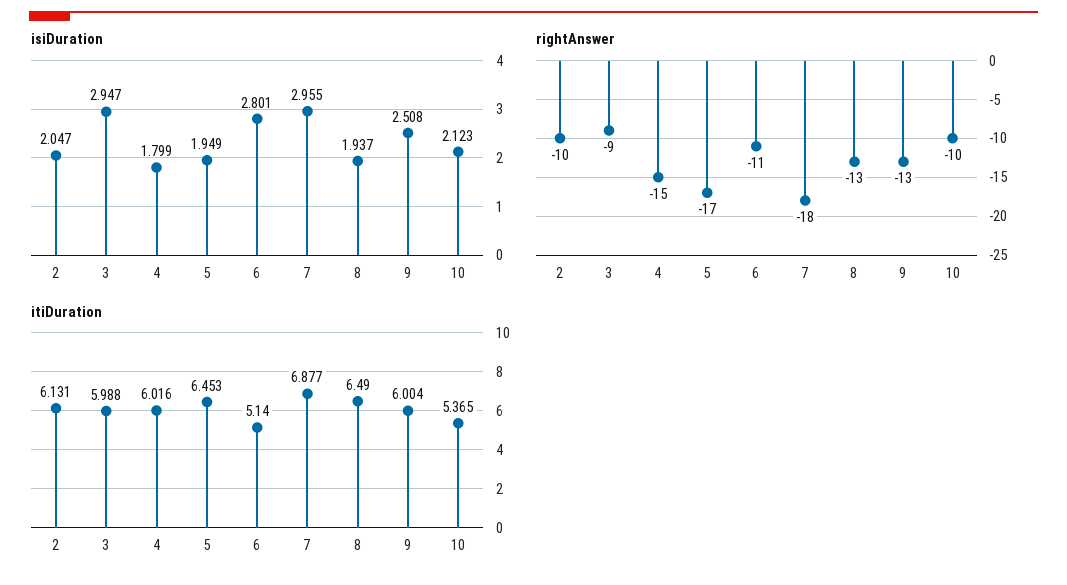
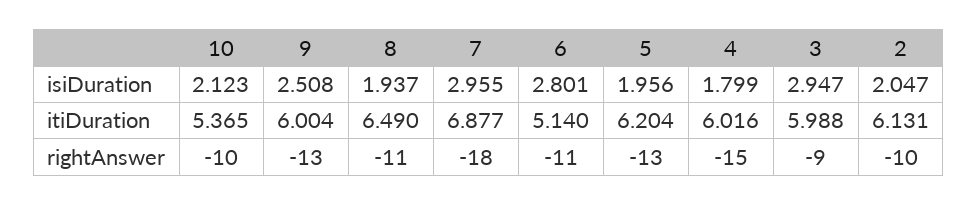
isiDuration, 5: 1.949 -> 1.956
rightAnswer, 5: -17 -> -13
rightAnswer, 8: -13 -> -11
itiDuration, 5: 6.453 -> 6.204

